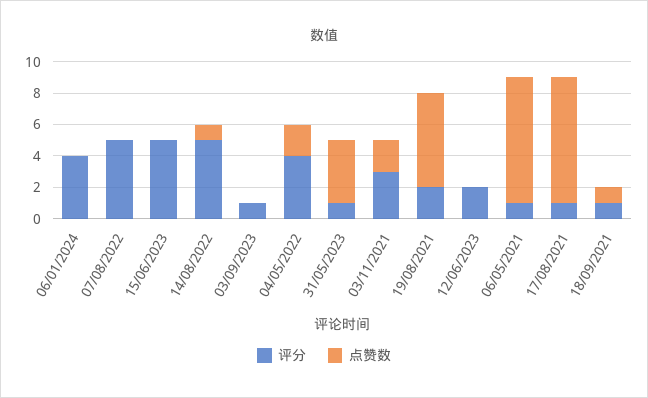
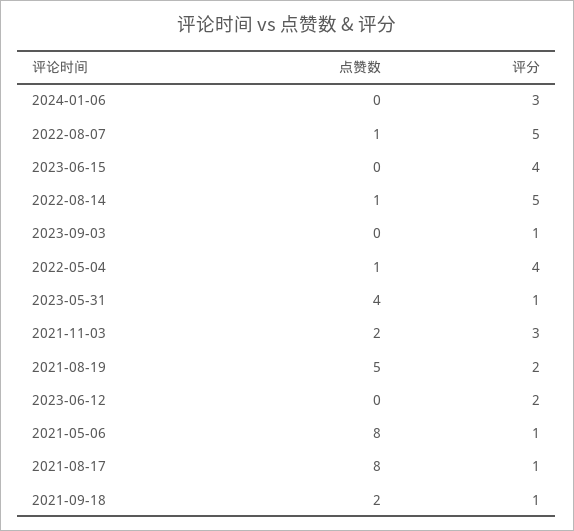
评分, 06/01/2024: 4 -> 3
点赞数, 07/08/2022: 0 -> 1
评分, 15/06/2023: 5 -> 4
点赞数, 04/05/2022: 2 -> 1
点赞数, 19/08/2021: 6 -> 5
点赞数, 18/09/2021: 1 -> 2

